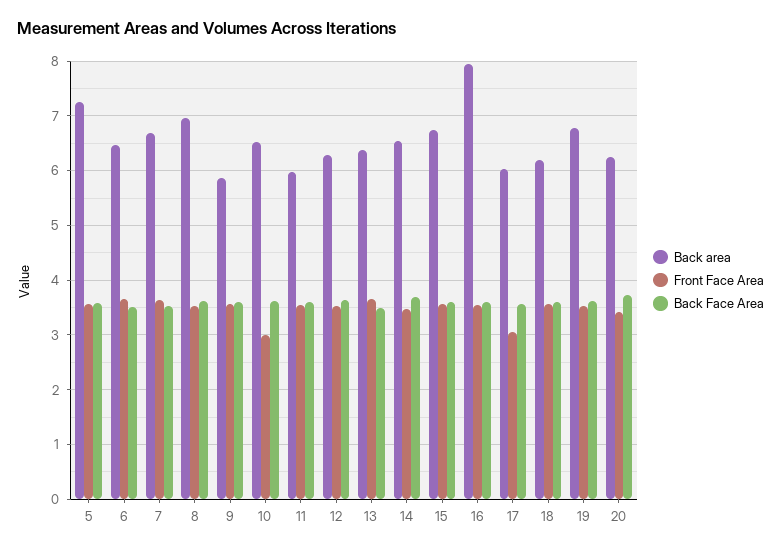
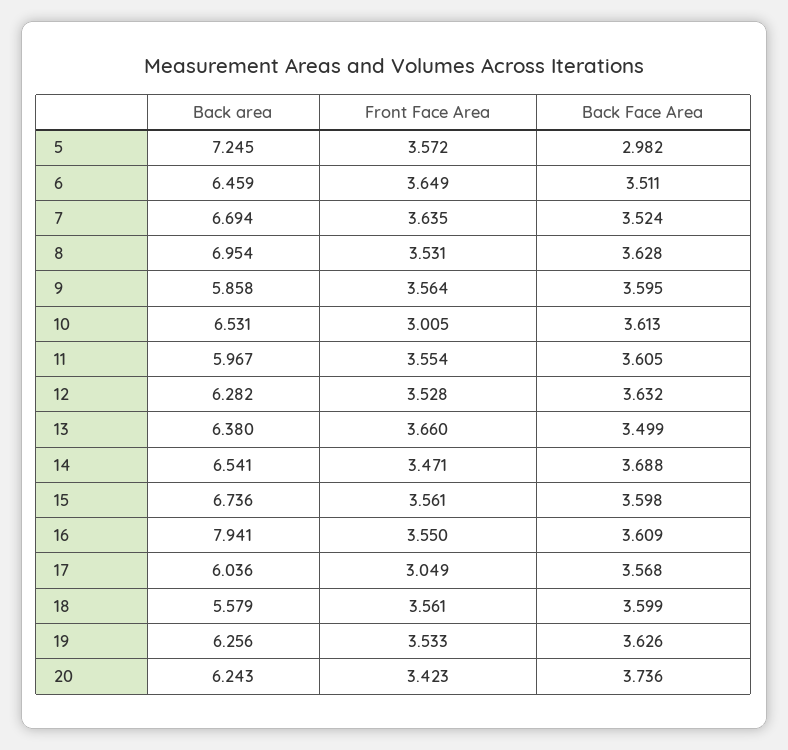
Back Face Area, 5: 3.6 -> 2.982
Back area, 18: 6.2 -> 5.579
Back area, 19: 6.8 -> 6.256

